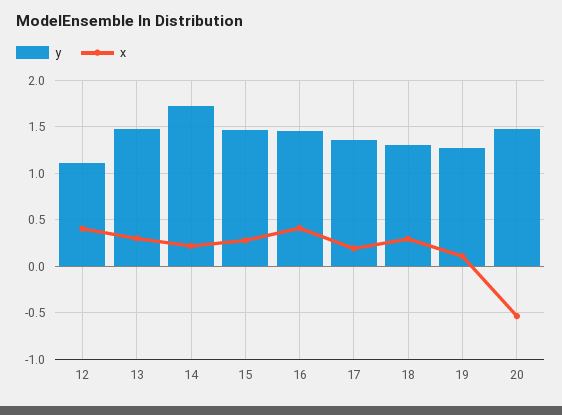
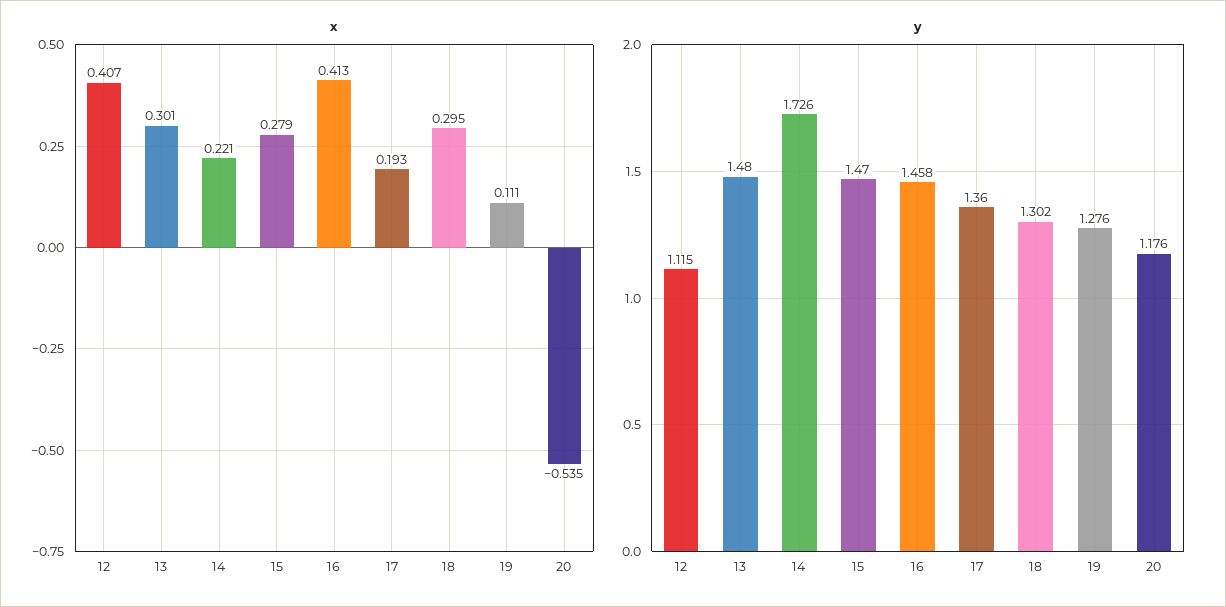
y, 20: 1.5 -> 1.176

